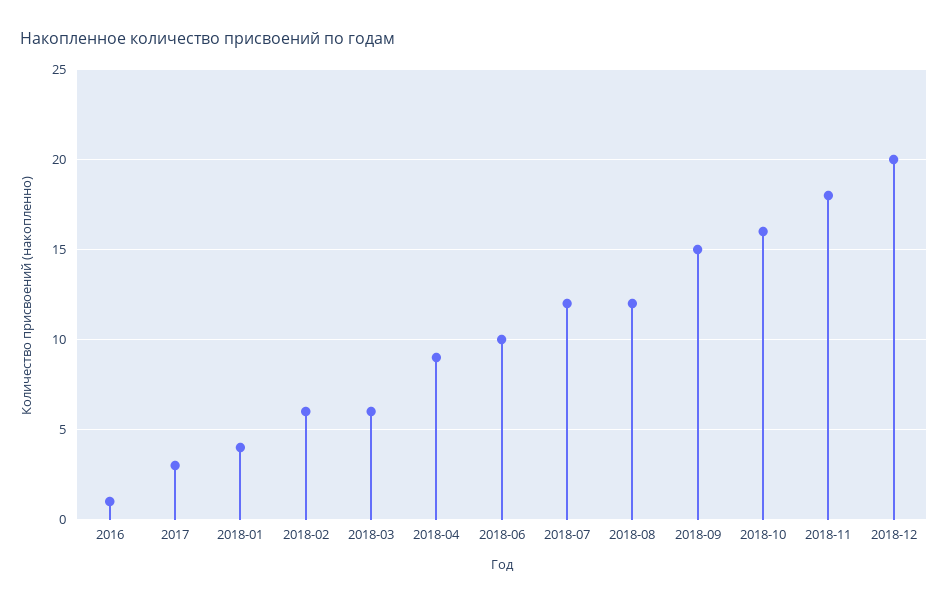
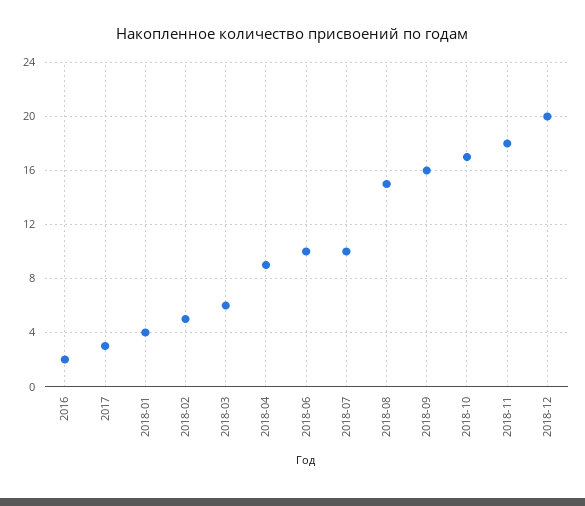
2016: 1 -> 2
2018-02: 6 -> 5
2018-07: 12 -> 10
2018-08: 12 -> 15
2018-09: 15 -> 16
2018-10: 16 -> 17

